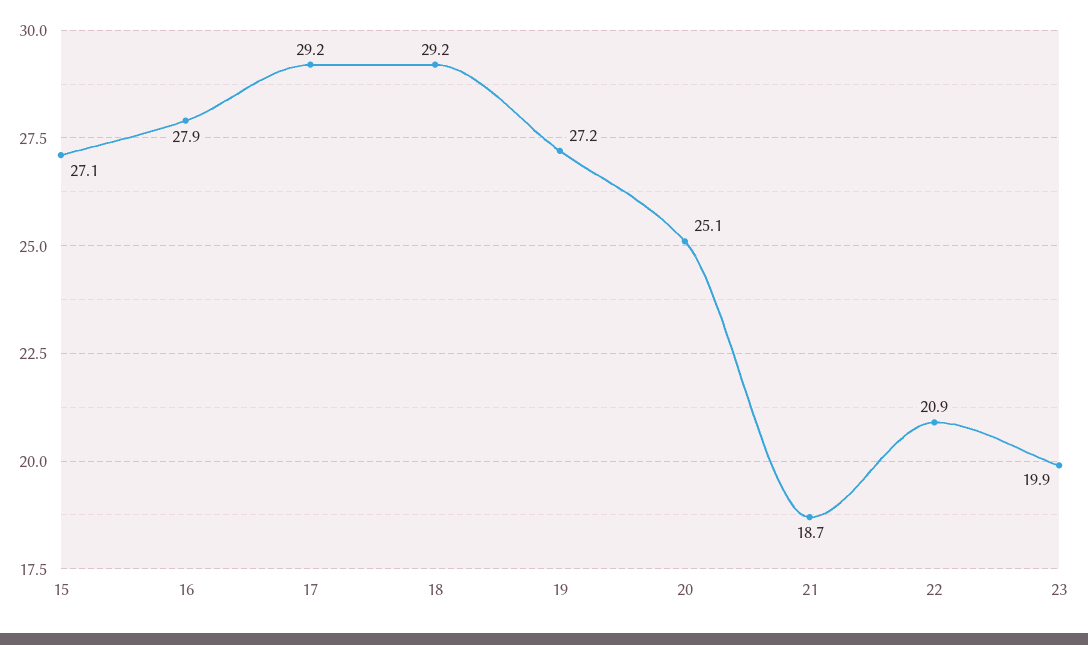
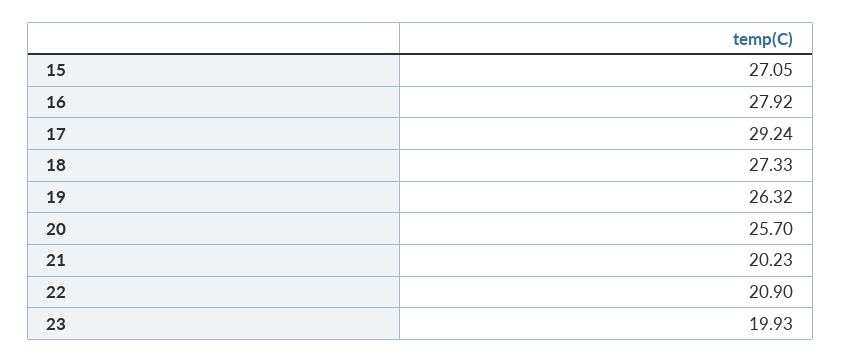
18: 29.2 -> 27.33
19: 27.2 -> 26.32
20: 25.1 -> 25.7
21: 18.7 -> 20.23

